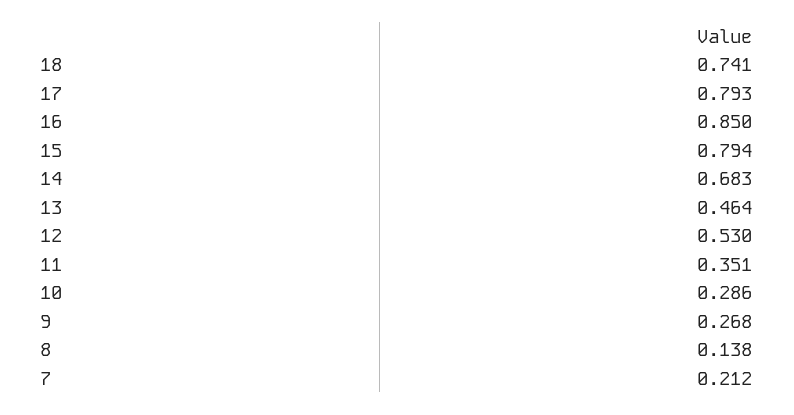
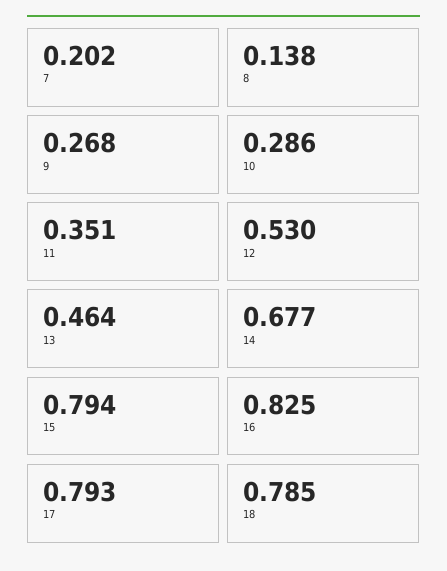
18: 0.741 -> 0.785
16: 0.85 -> 0.825
14: 0.683 -> 0.677
7: 0.212 -> 0.202

